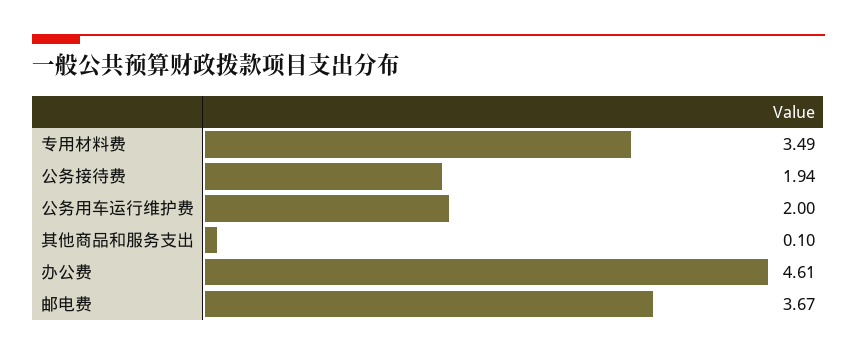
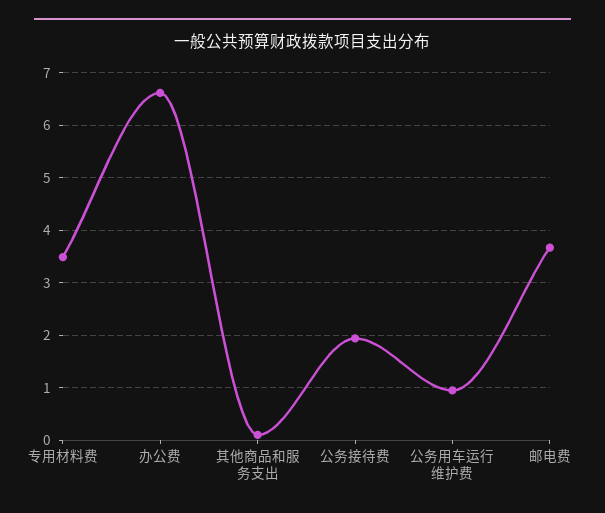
公务用车运行维护费: 2 -> 1
办公费: 4.61 -> 6.6

